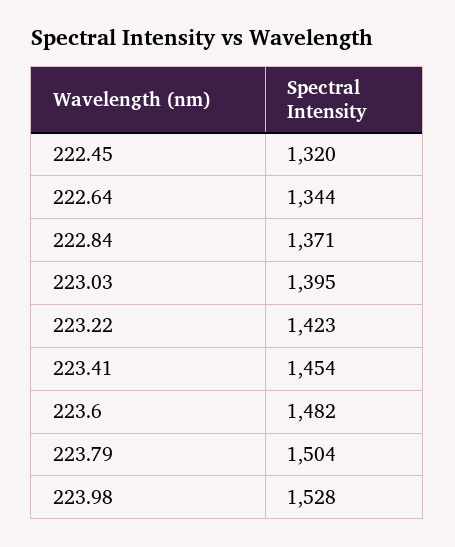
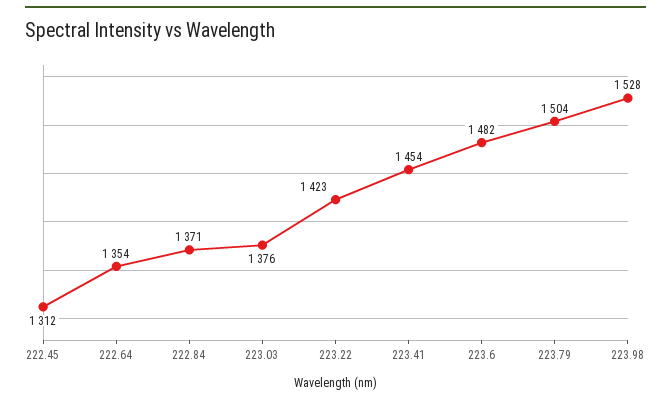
222.45: 1320 -> 1312
222.64: 1344 -> 1354
223.03: 1395 -> 1376

